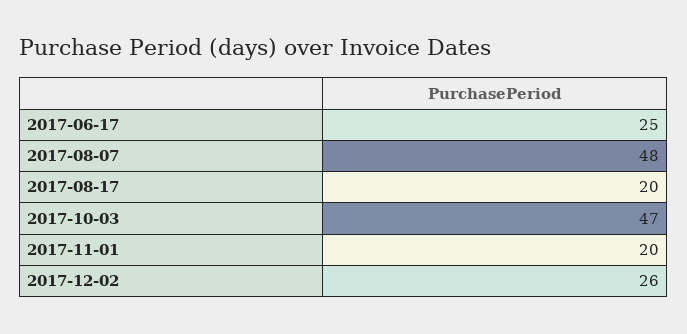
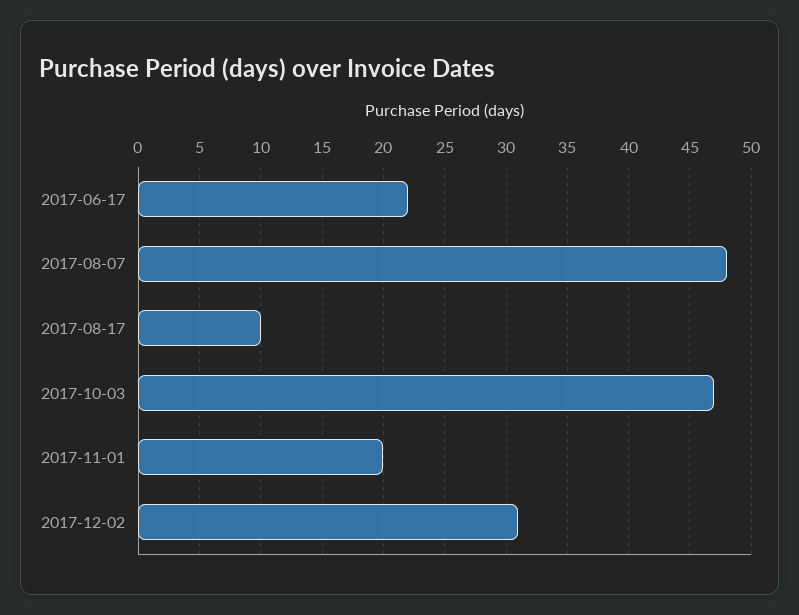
2017-06-17: 25 -> 22
2017-08-17: 20 -> 10
2017-12-02: 26 -> 31

